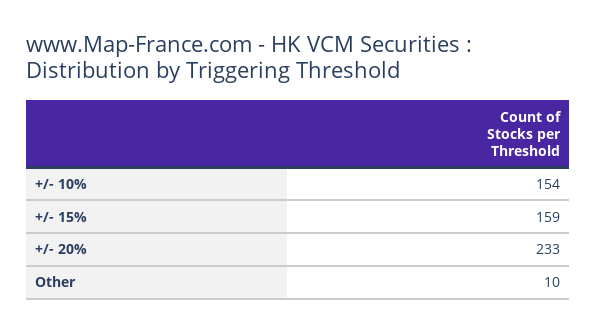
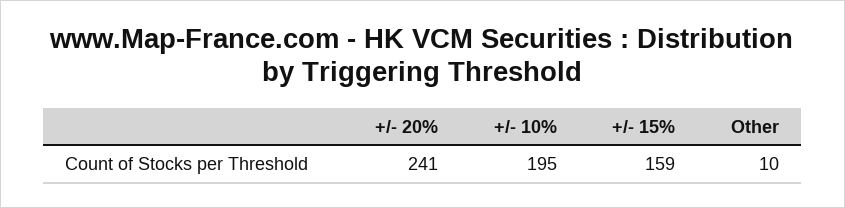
+/- 10%: 154 -> 195
+/- 20%: 233 -> 241

